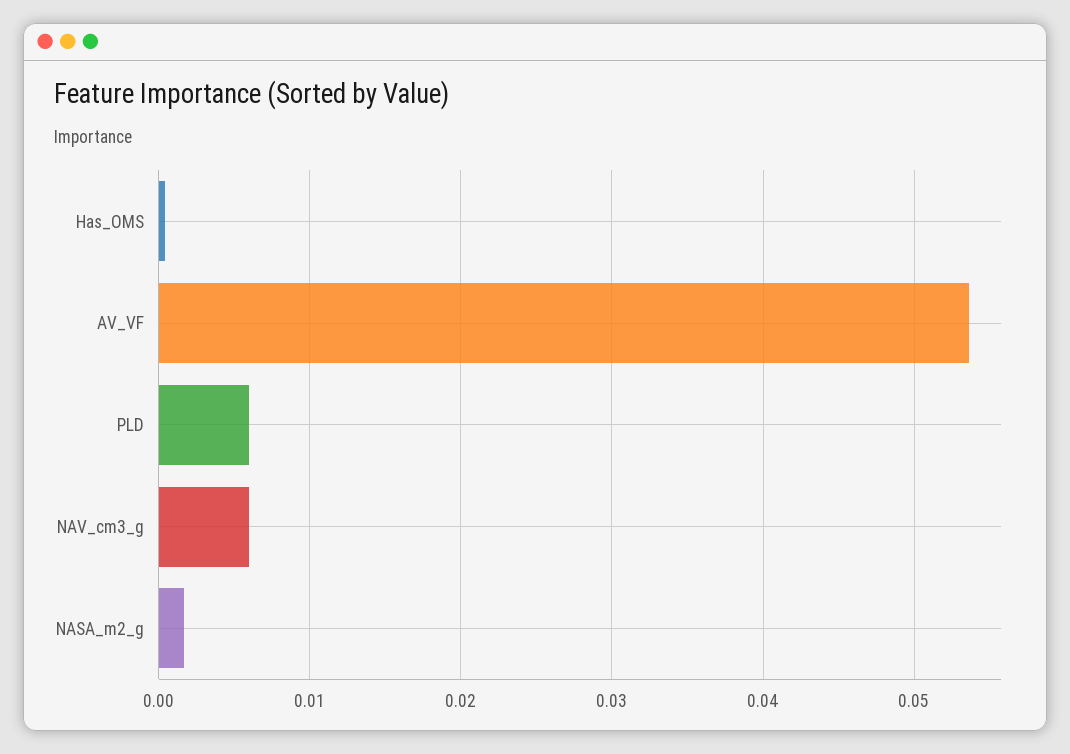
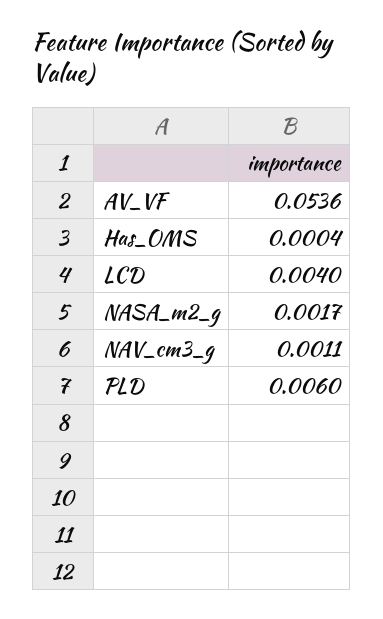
NAV_cm3_g: 0.006 -> 0.0011
LCD: none -> 0.004

